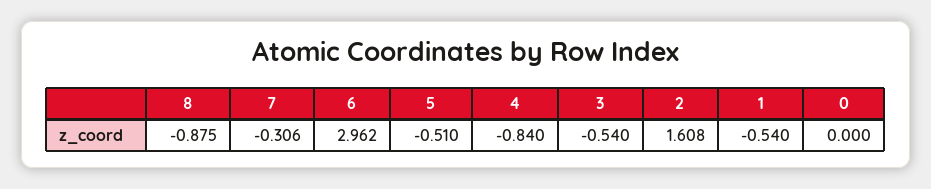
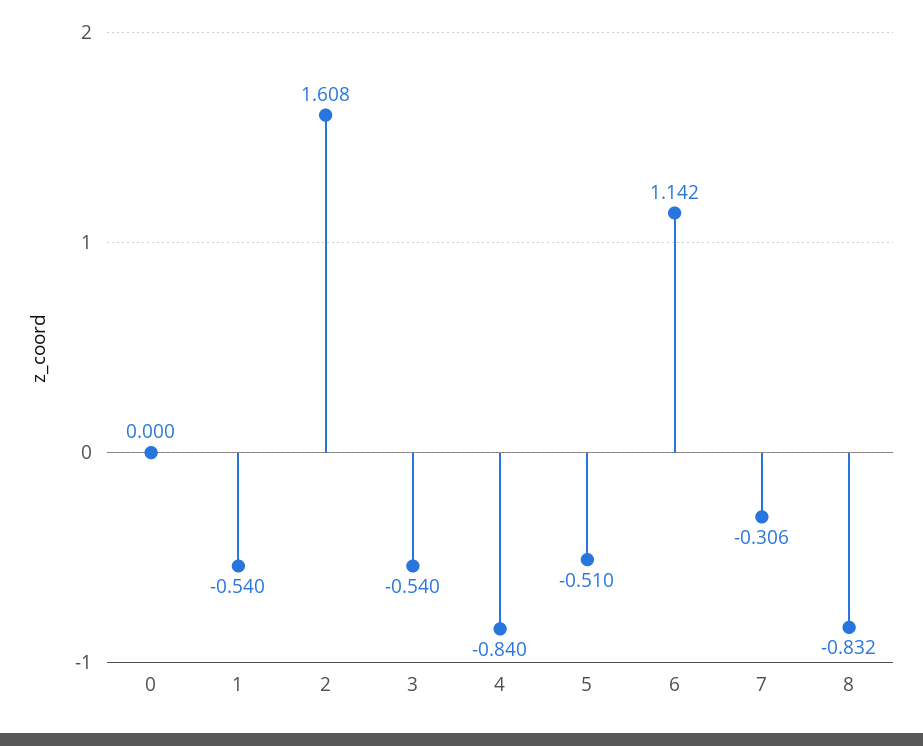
8: -0.875 -> -0.832
6: 2.962 -> 1.142

